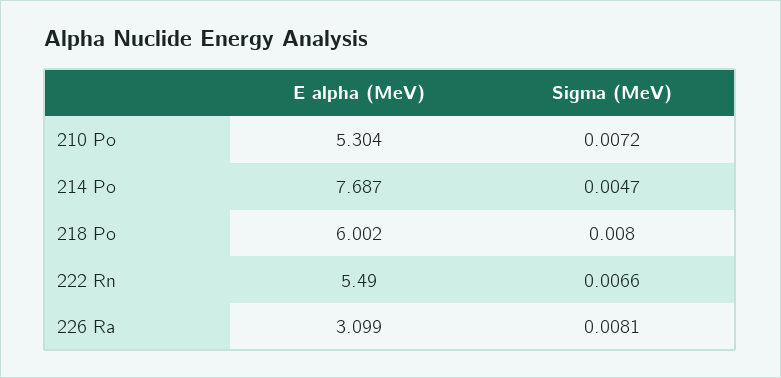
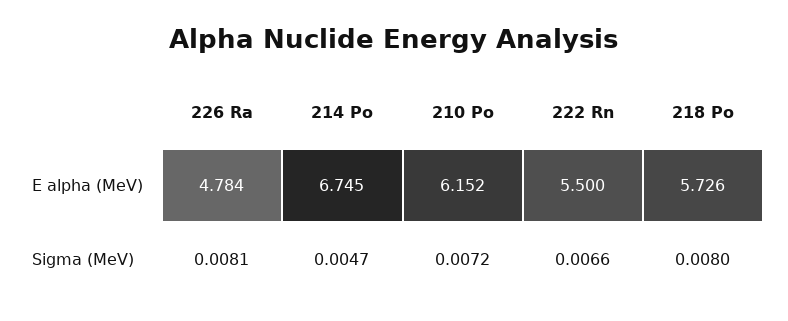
E alpha (MeV), 210 Po: 5.304 -> 6.152
E alpha (MeV), 214 Po: 7.687 -> 6.745
E alpha (MeV), 218 Po: 6.002 -> 5.726
E alpha (MeV), 222 Rn: 5.49 -> 5.5
E alpha (MeV), 226 Ra: 3.099 -> 4.784

